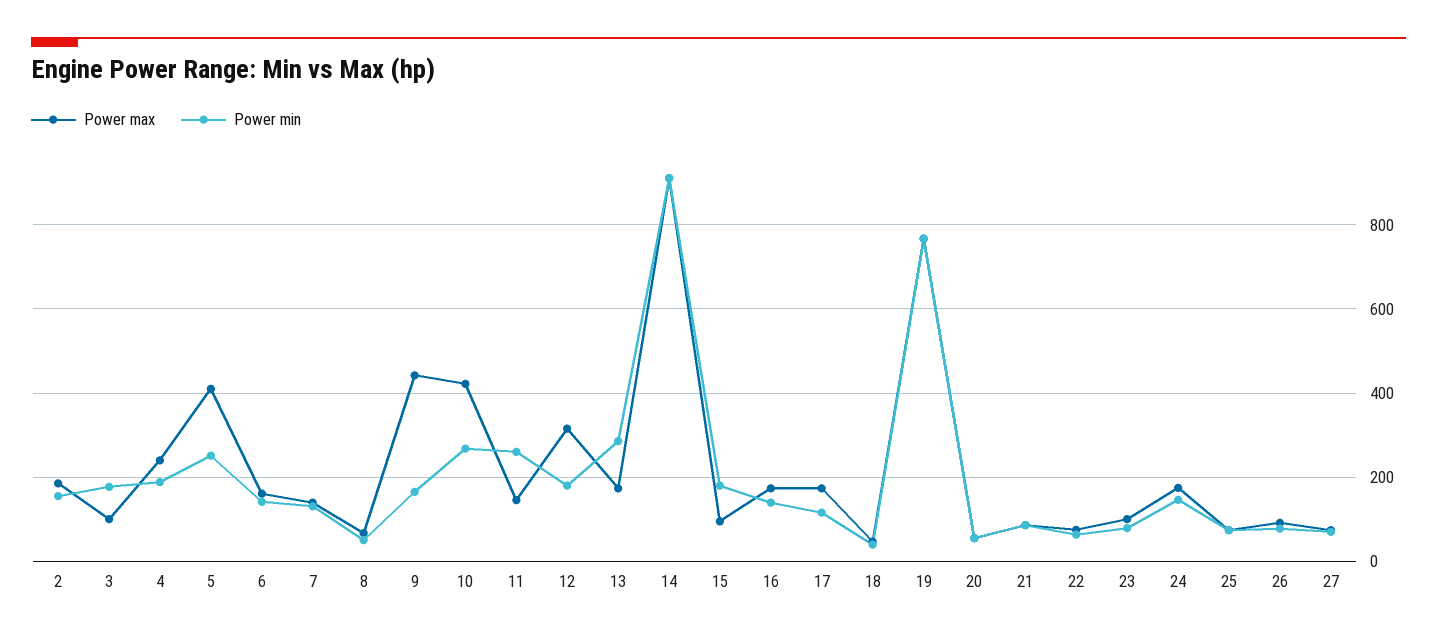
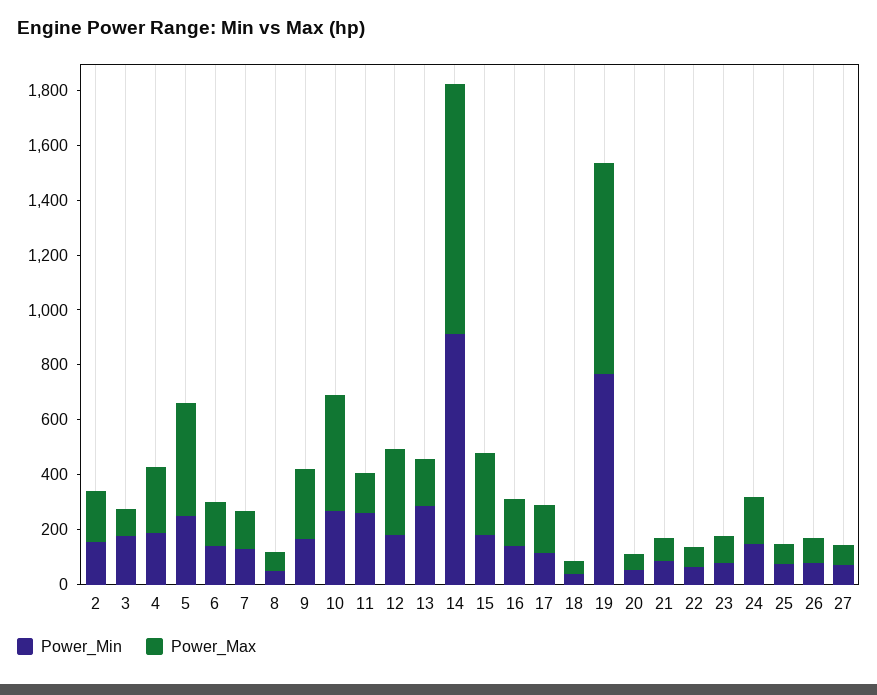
Power max, 9: 440 -> 250
Power max, 15: 100 -> 300

